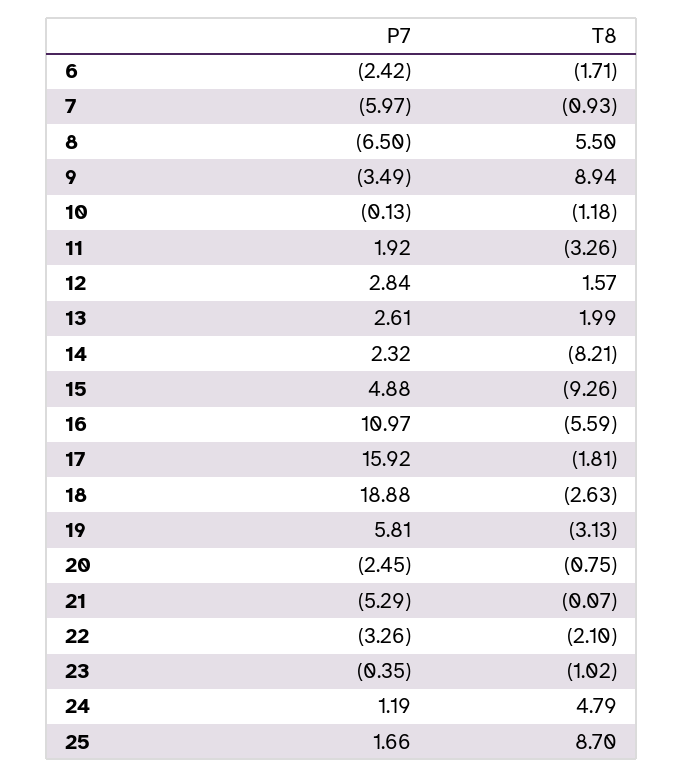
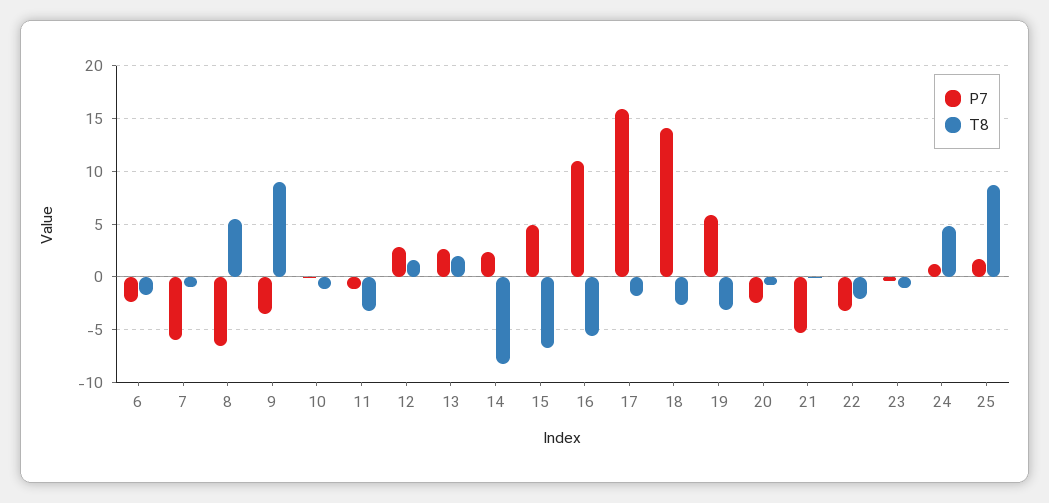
P7, 11: 1.92 -> -1
T8, 15: -9.26 -> -7
P7, 18: 18.88 -> 14

